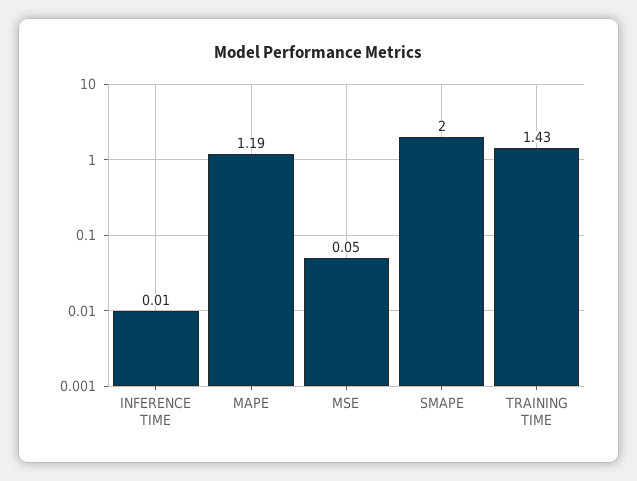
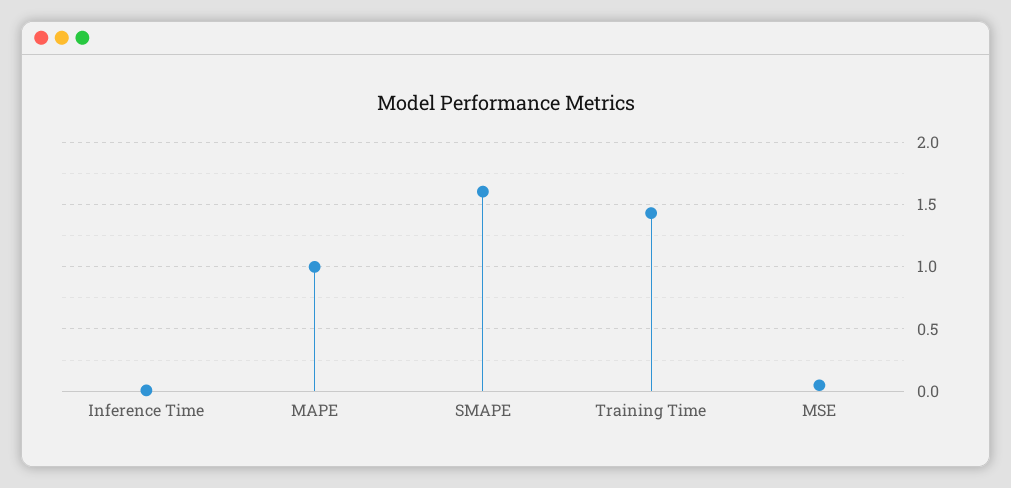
MAPE: 1.19 -> 1
SMAPE: 2 -> 1.6

